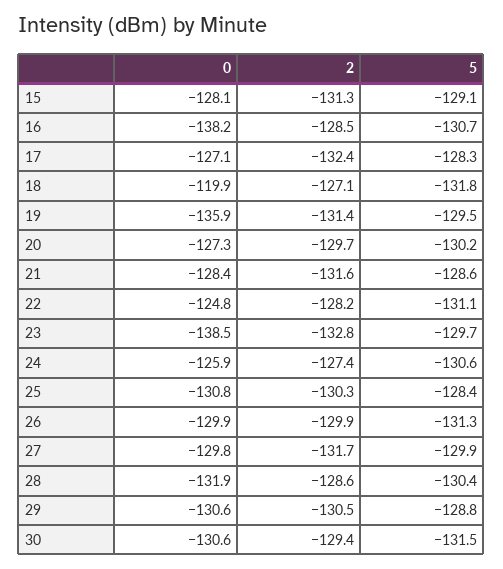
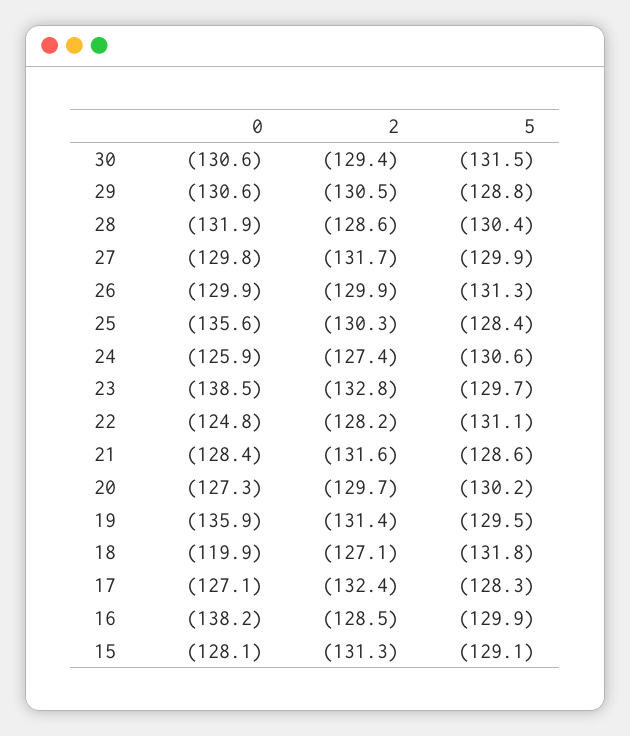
5, 16: -130.7 -> -129.9
0, 25: -130.8 -> -135.6

